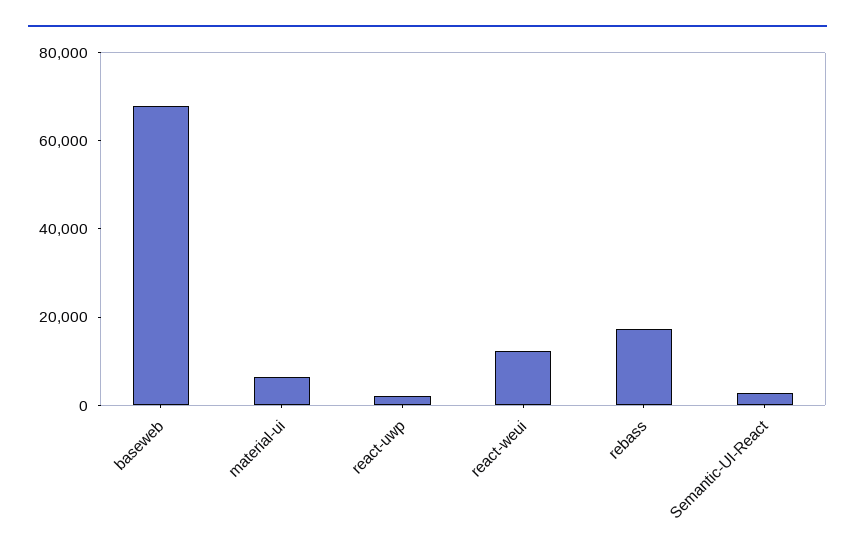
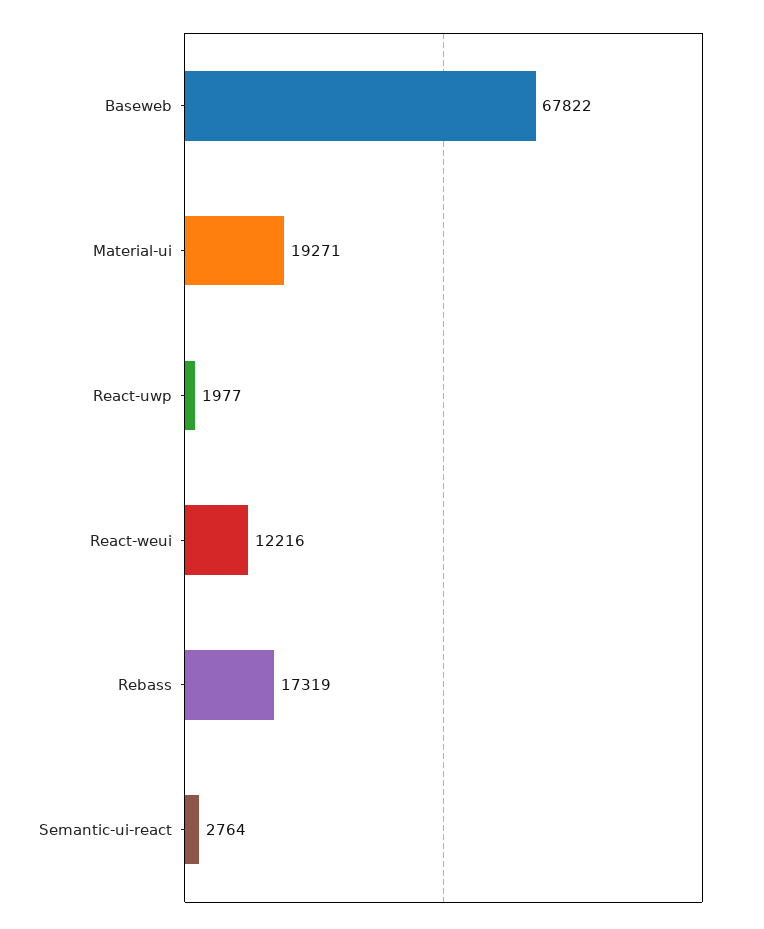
material-ui: 5000 -> 19271

